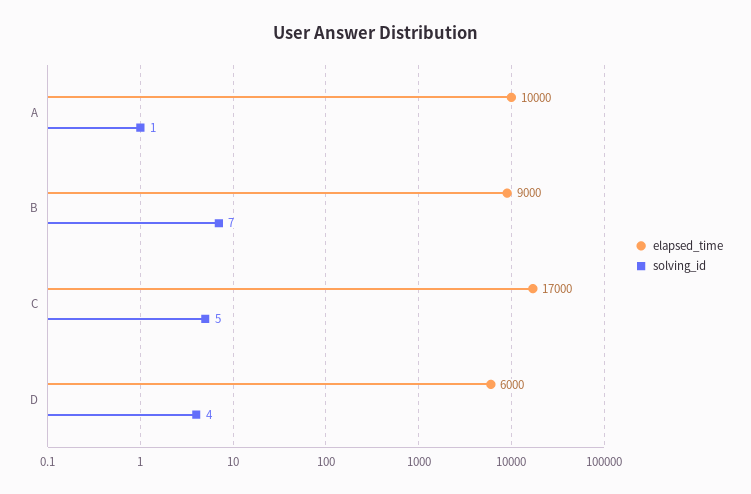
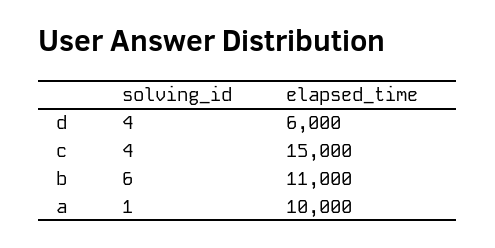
elapsed_time, B: 9000 -> 11000
solving_id, B: 7 -> 6
elapsed_time, C: 17000 -> 15000
solving_id, C: 5 -> 4

